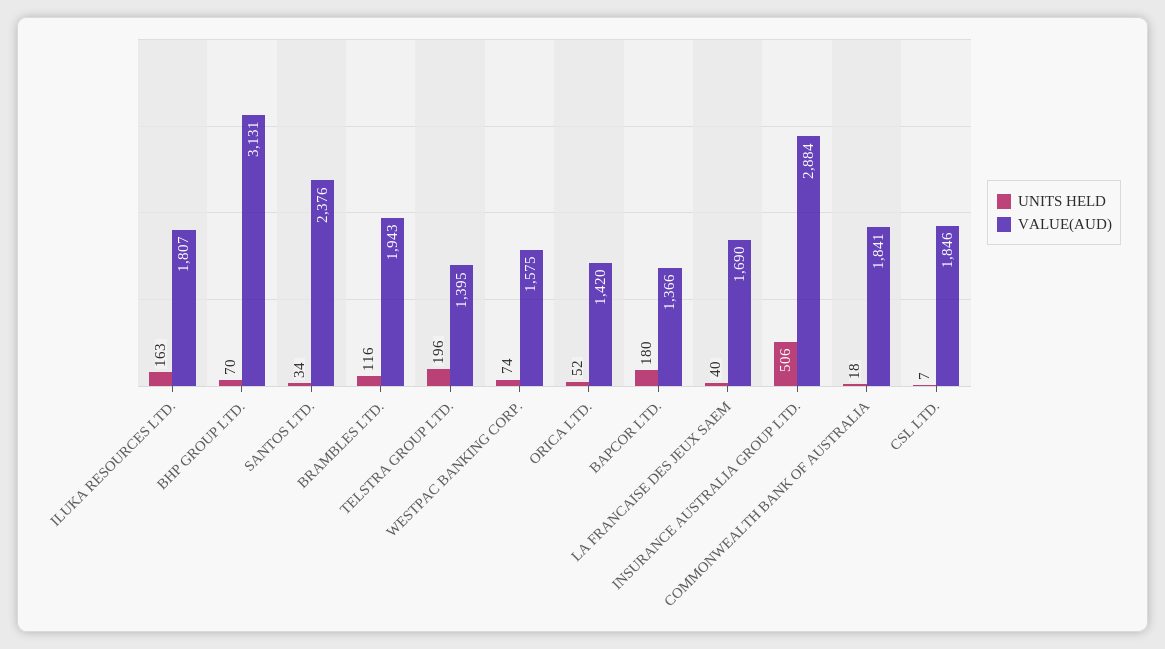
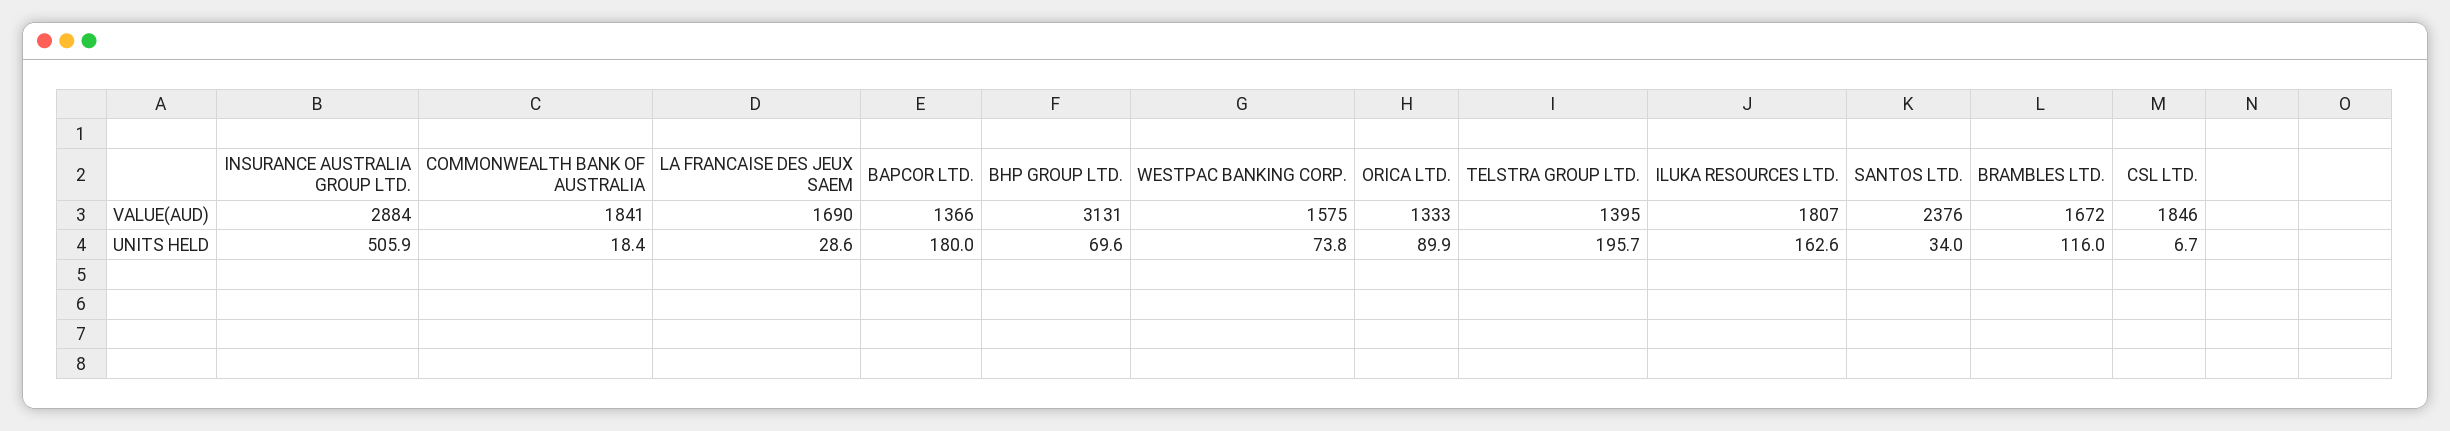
VALUE(AUD), BRAMBLES LTD.: 1943 -> 1672
UNITS HELD, ORICA LTD.: 52 -> 89.9
VALUE(AUD), ORICA LTD.: 1420 -> 1333
UNITS HELD, LA FRANCAISE DES JEUX SAEM: 40 -> 28.6

